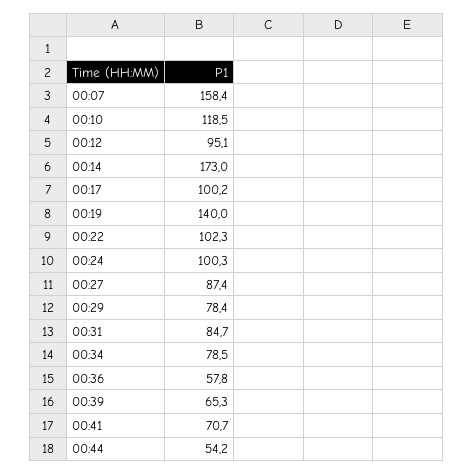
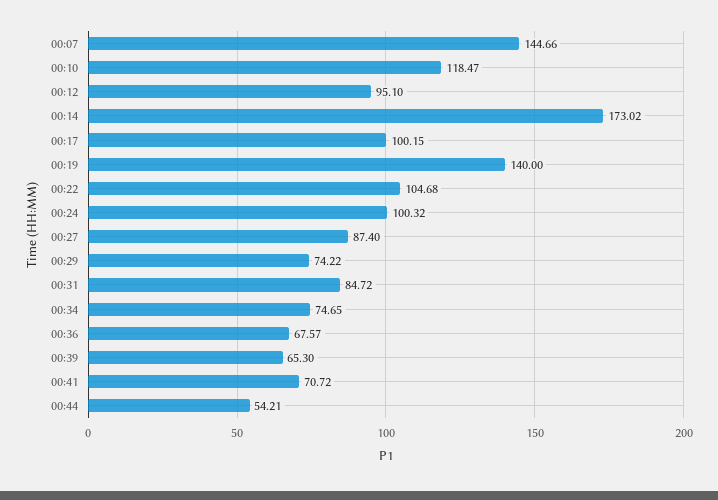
00:07: 158.4 -> 144.66
00:22: 102.3 -> 104.68
00:29: 78.4 -> 74.22
00:34: 78.5 -> 74.65
00:36: 57.8 -> 67.57

